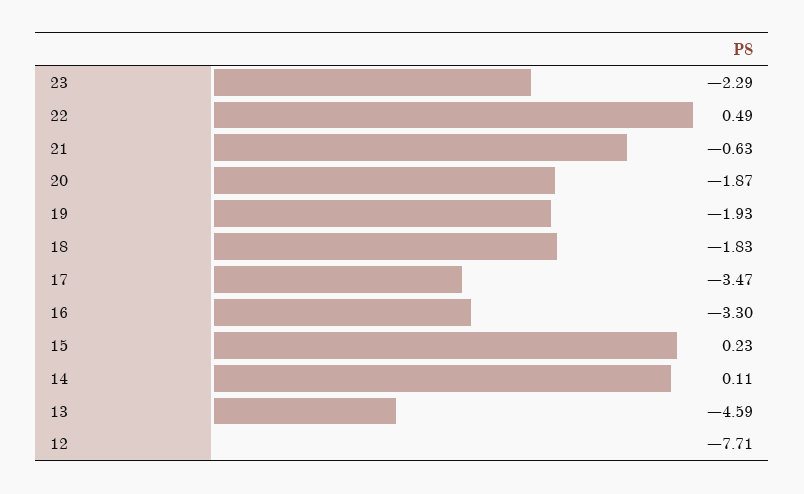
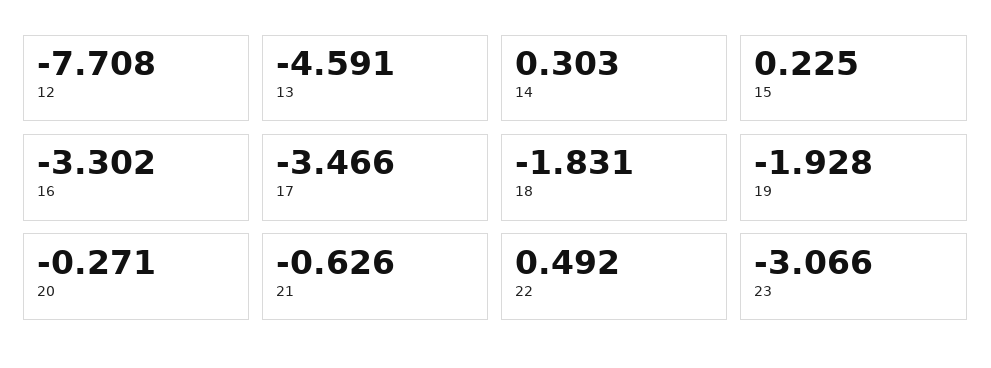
23: -2.29 -> -3.066
20: -1.87 -> -0.271
14: 0.11 -> 0.303

